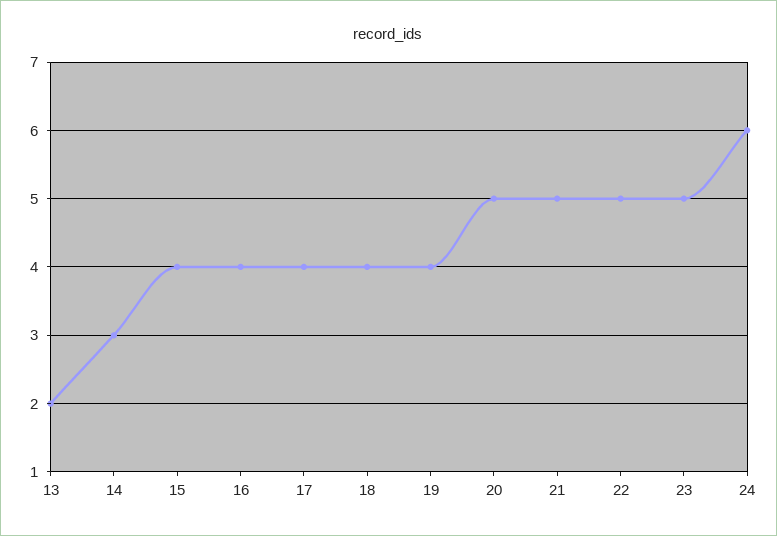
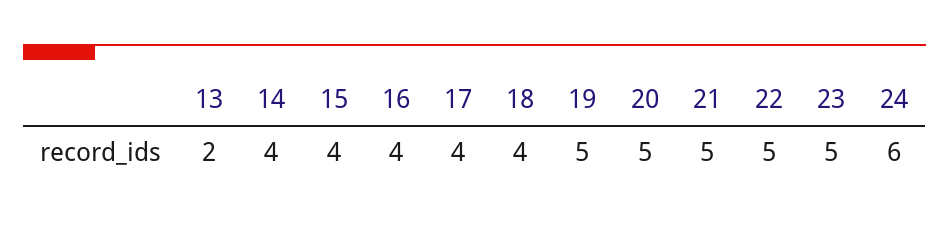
14: 3 -> 4
19: 4 -> 5

